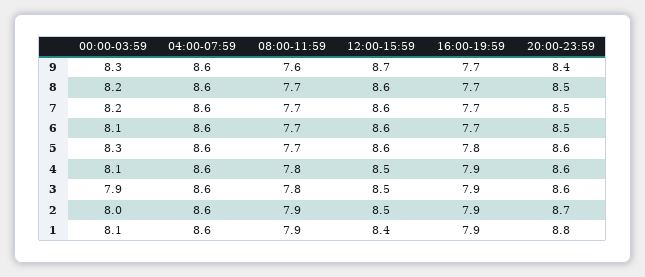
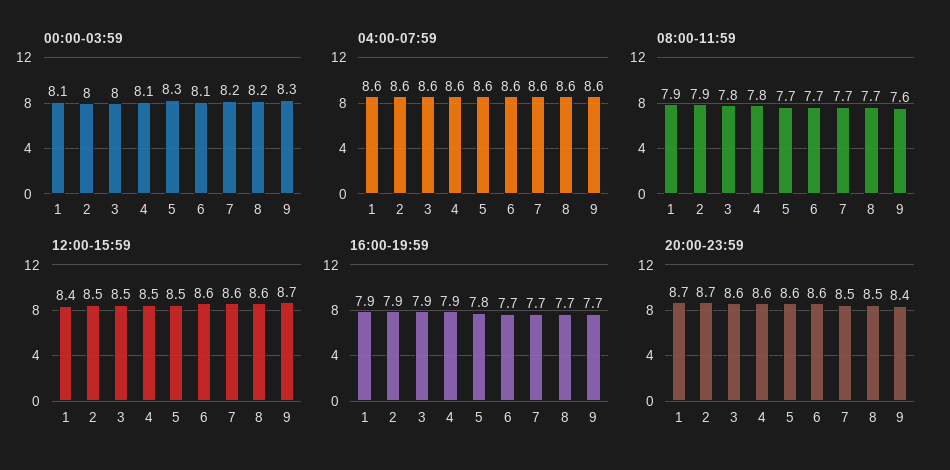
20:00-23:59, 6: 8.5 -> 8.6
12:00-15:59, 5: 8.6 -> 8.5
00:00-03:59, 3: 7.9 -> 8
20:00-23:59, 1: 8.8 -> 8.7

